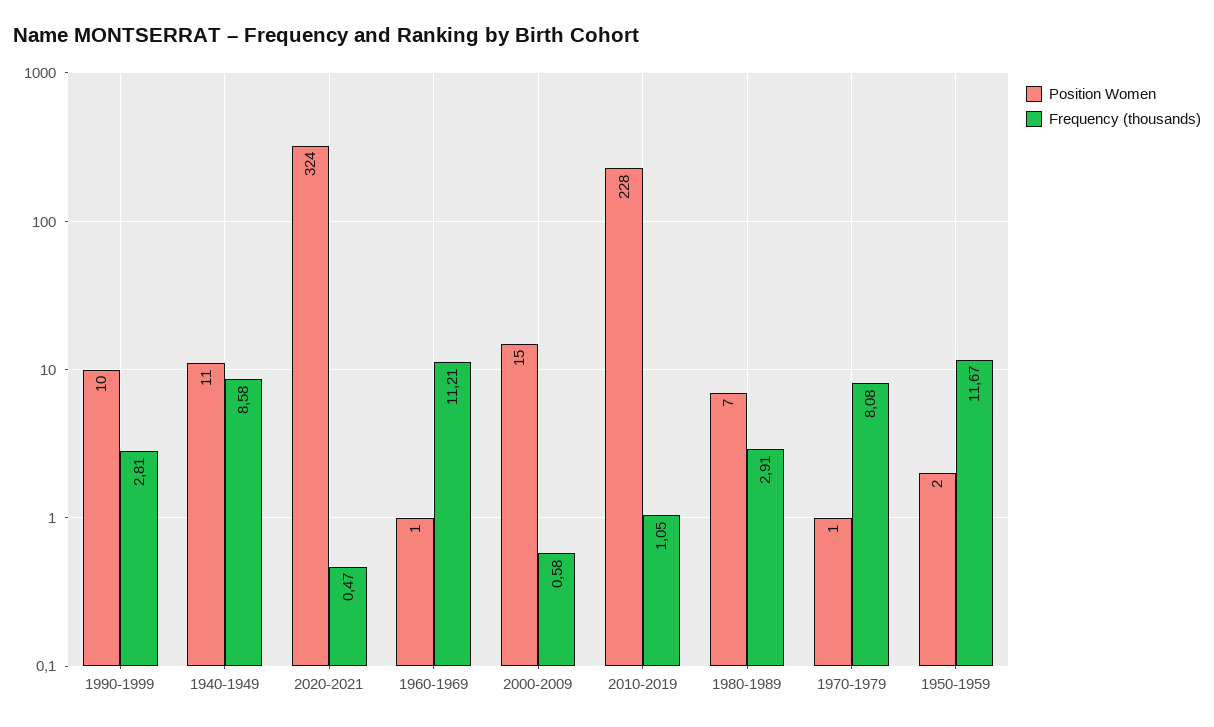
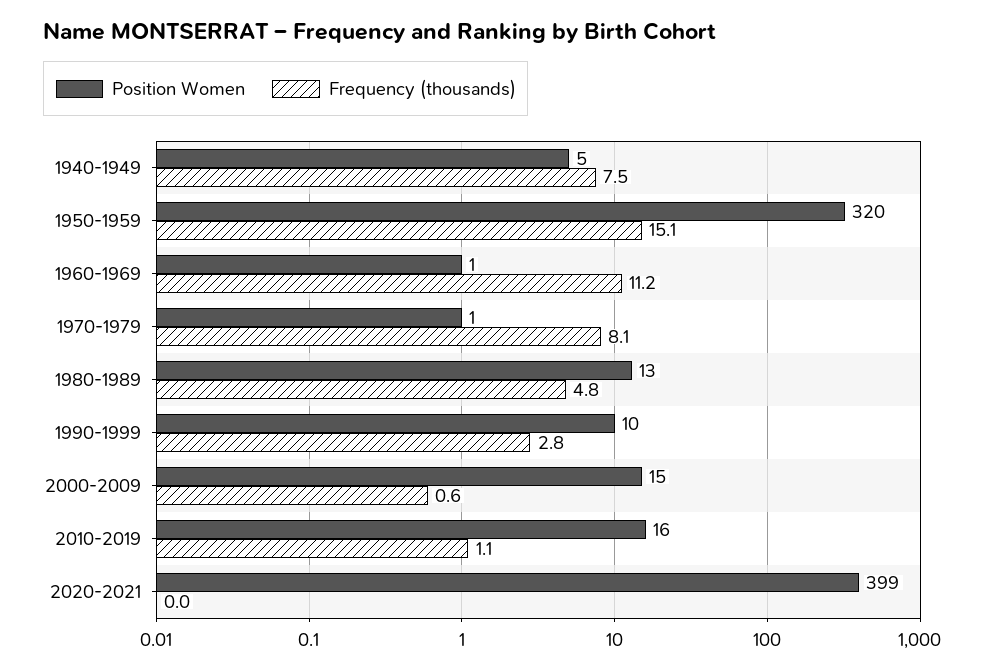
Position Women, 1940-1949: 11 -> 5
Frequency (thousands), 1940-1949: 8.58 -> 7.5
Position Women, 2020-2021: 324 -> 399
Frequency (thousands), 2020-2021: 0.47 -> 0
Position Women, 2010-2019: 228 -> 16
Position Women, 1980-1989: 7 -> 13
Frequency (thousands), 1980-1989: 2.91 -> 4.8
Position Women, 1950-1959: 2 -> 320
Frequency (thousands), 1950-1959: 11.67 -> 15.1

